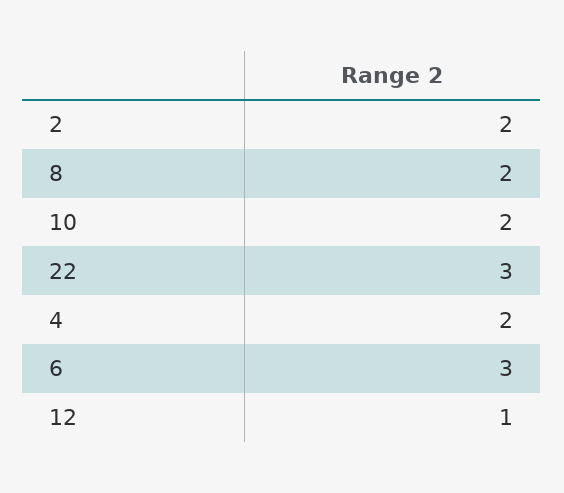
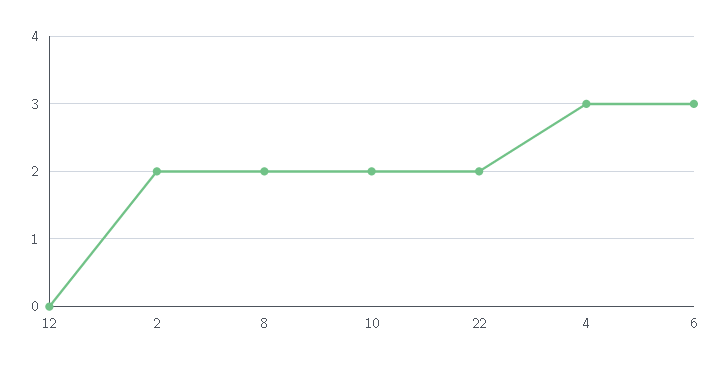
22: 3 -> 2
4: 2 -> 3
12: 1 -> 0

